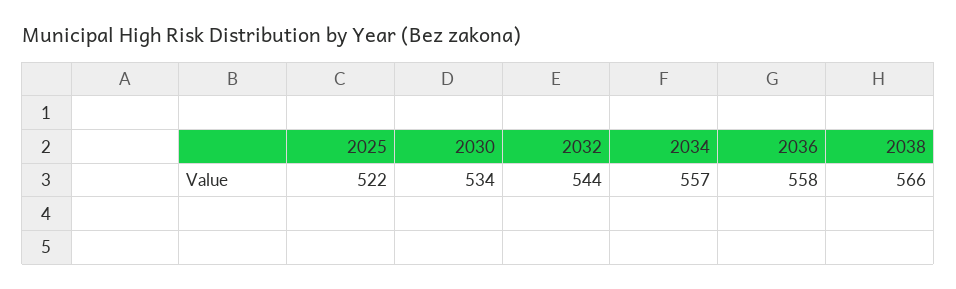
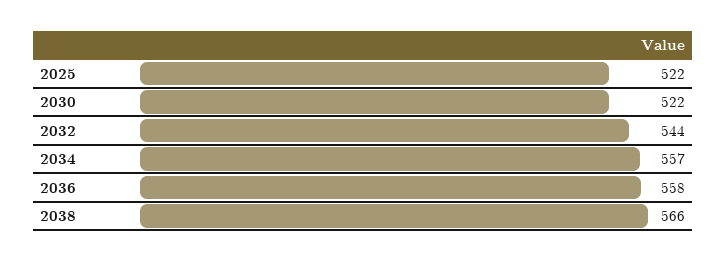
2030: 534 -> 522

